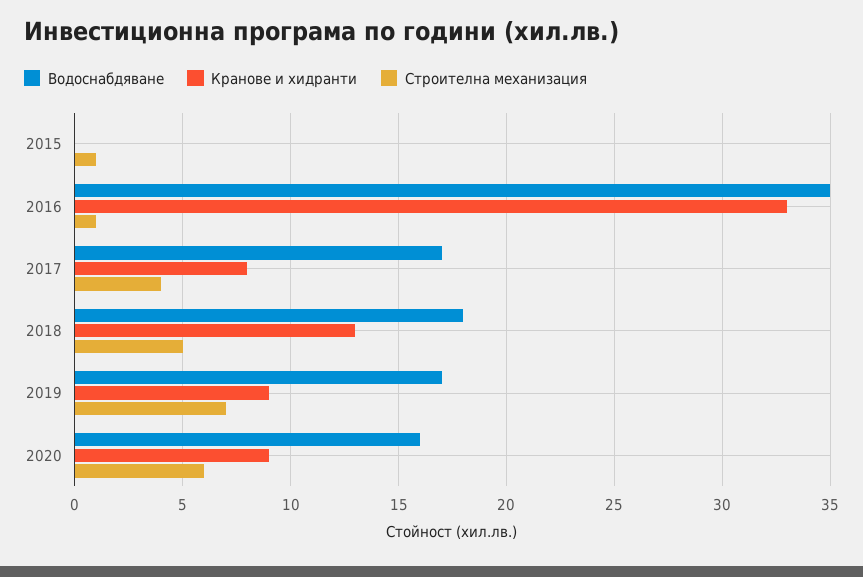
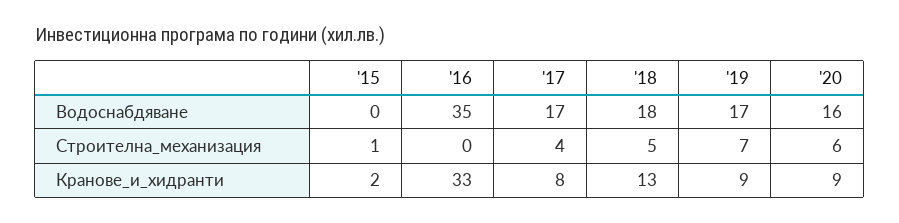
Кранове и хидранти, 2015: 0 -> 2
Строителна механизация, 2016: 1 -> 0

